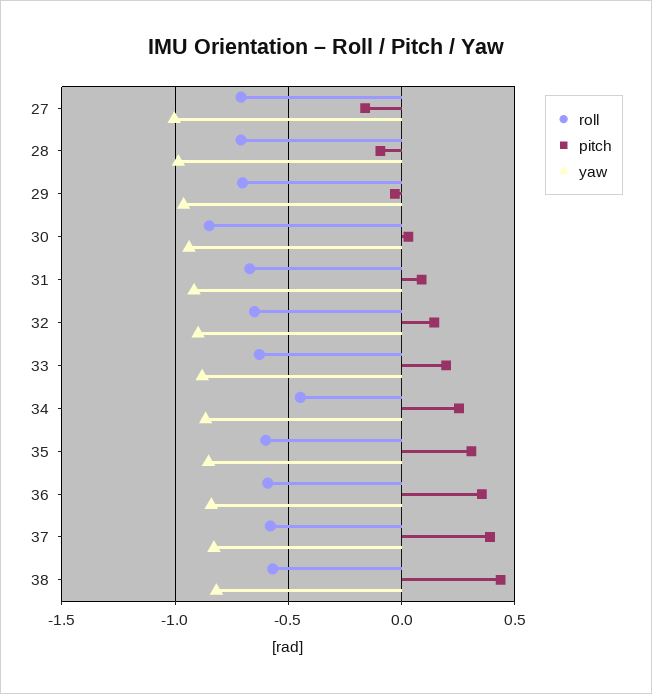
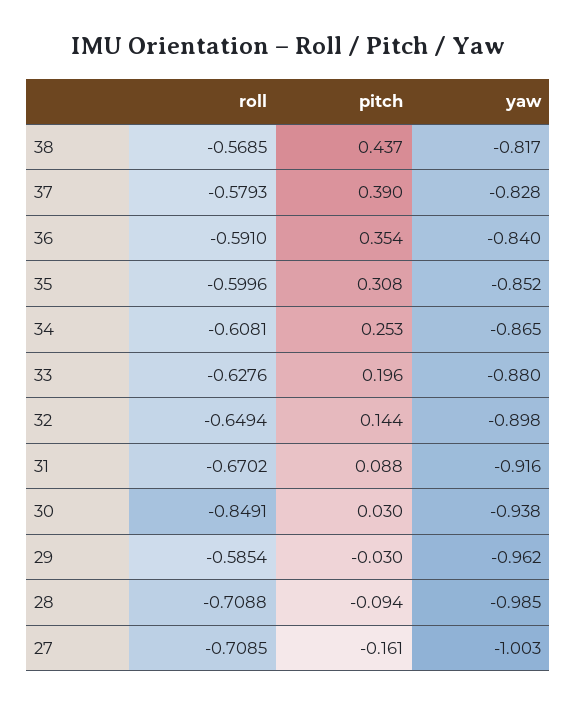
roll, 29: -0.7 -> -0.5854
roll, 34: -0.45 -> -0.6081

